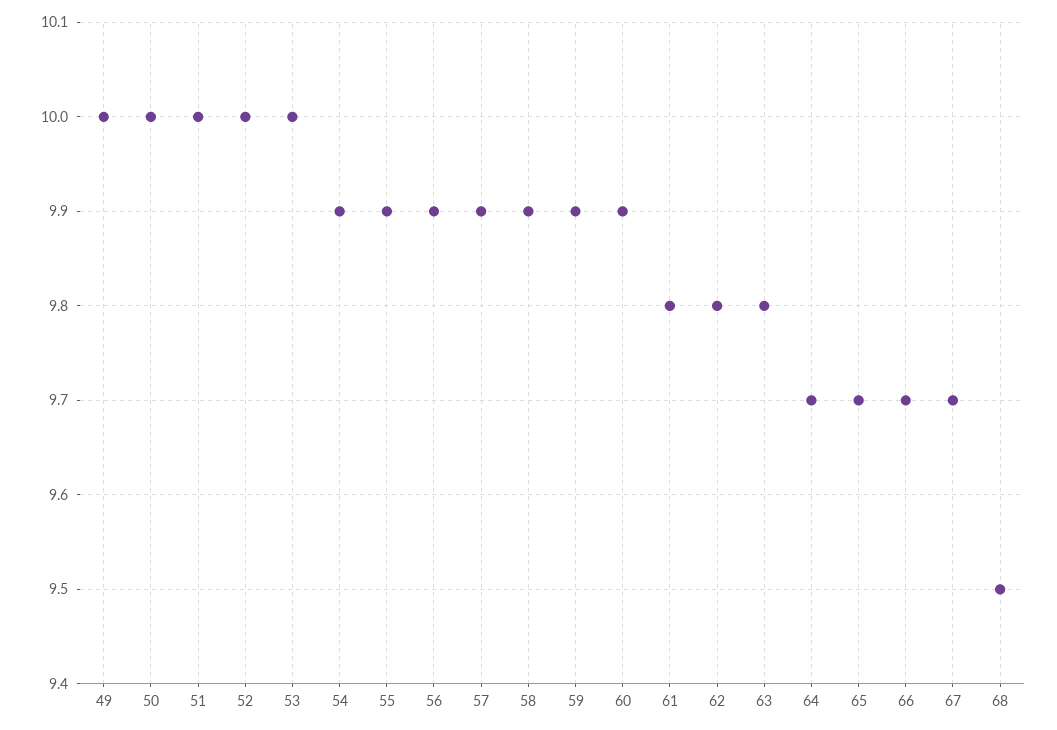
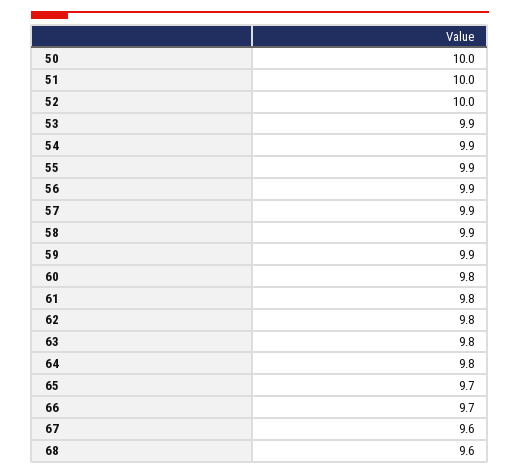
49: 10 -> none
53: 10 -> 9.9
60: 9.9 -> 9.8
64: 9.7 -> 9.8
67: 9.7 -> 9.6
68: 9.5 -> 9.6

